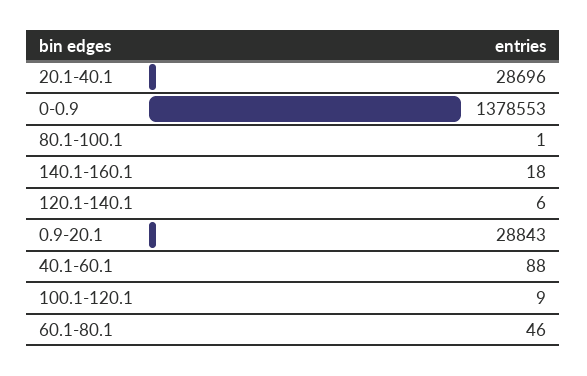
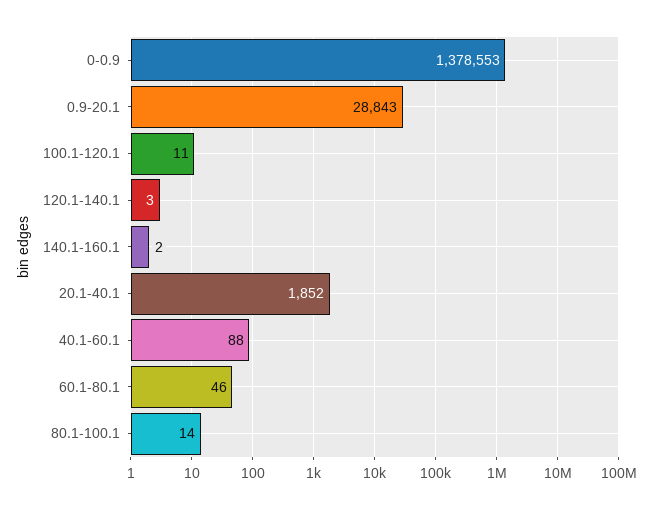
20.1-40.1: 28696 -> 1852
80.1-100.1: 1 -> 14
140.1-160.1: 18 -> 2
120.1-140.1: 6 -> 3
100.1-120.1: 9 -> 11

